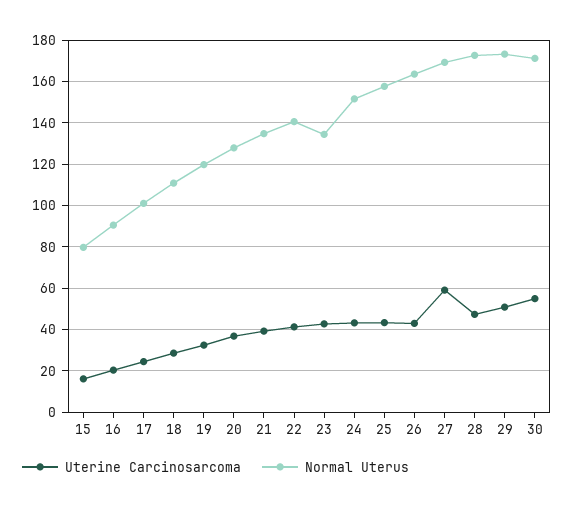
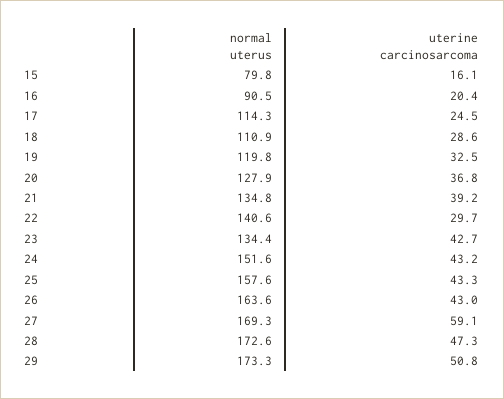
Normal Uterus, 17: 100 -> 114.3
Uterine Carcinosarcoma, 22: 40 -> 29.7
Uterine Carcinosarcoma, 30: 55 -> none
Normal Uterus, 30: 170 -> none

